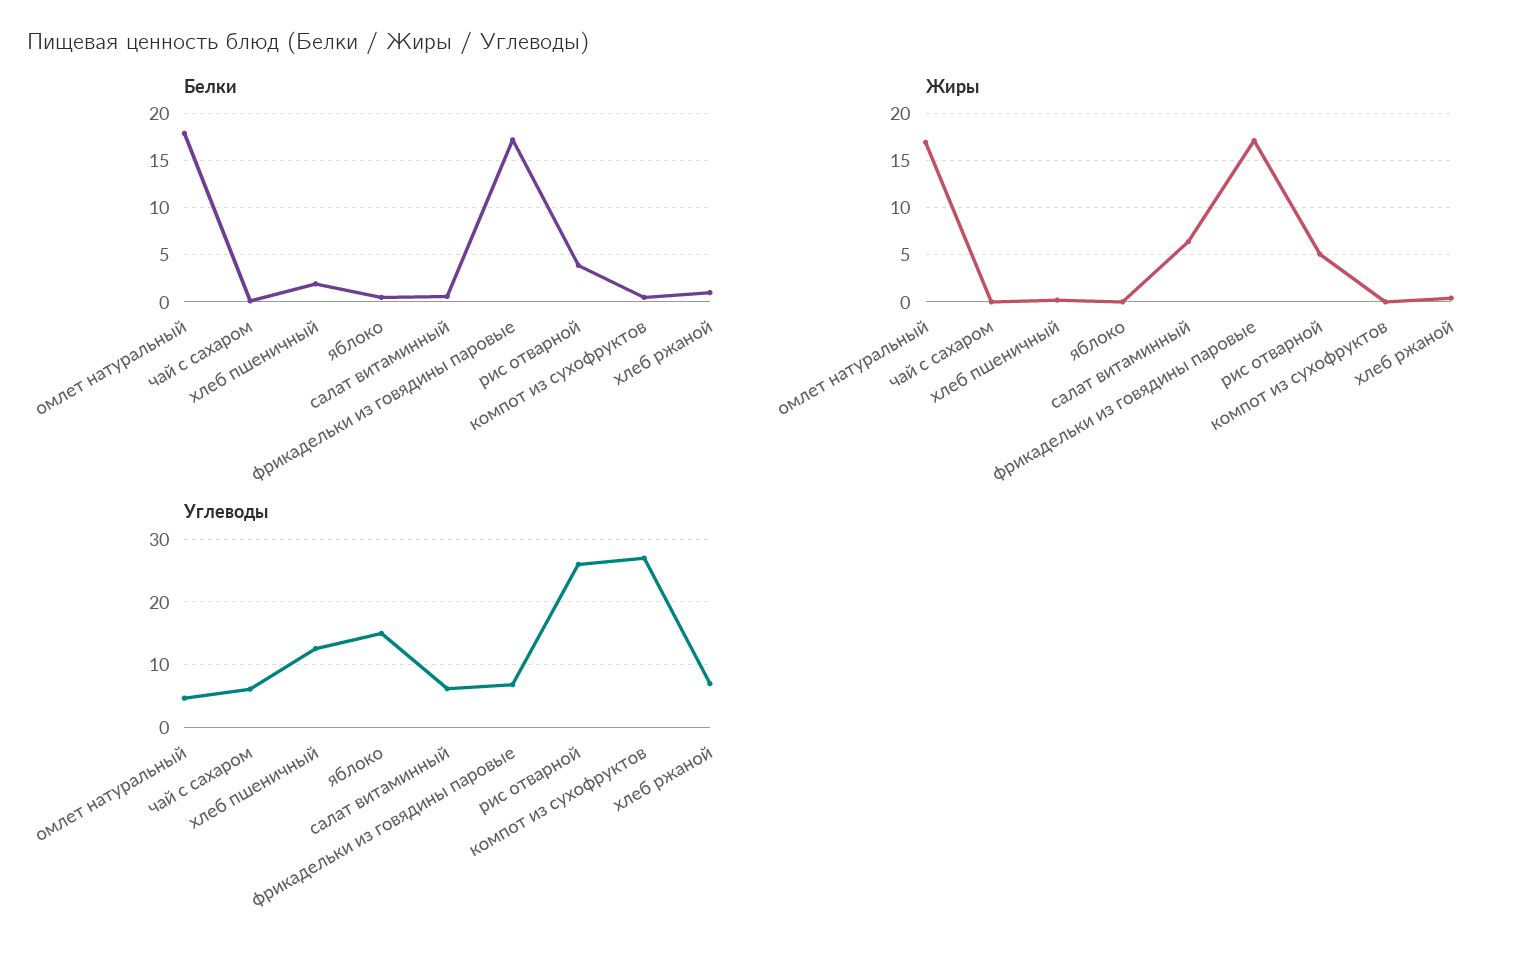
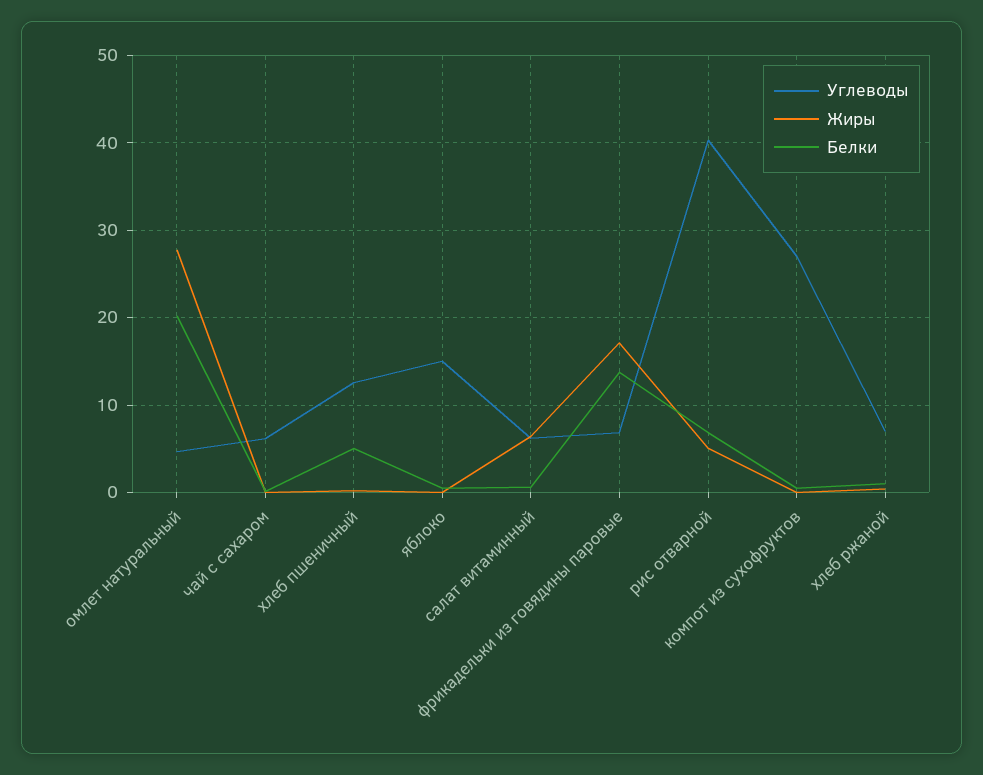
Белки, омлет натуральный: 18 -> 20
Белки, хлеб пшеничный: 2 -> 5
Белки, фрикадельки из говядины паровые: 17 -> 14
Белки, рис отварной: 4 -> 7
Жиры, омлет натуральный: 17 -> 28
Углеводы, рис отварной: 26 -> 40

